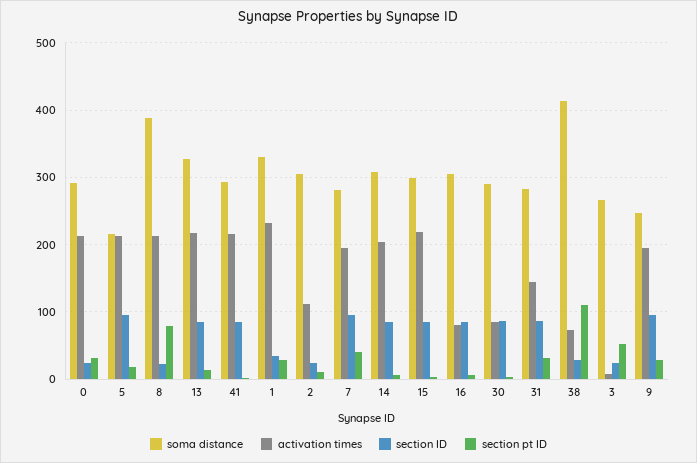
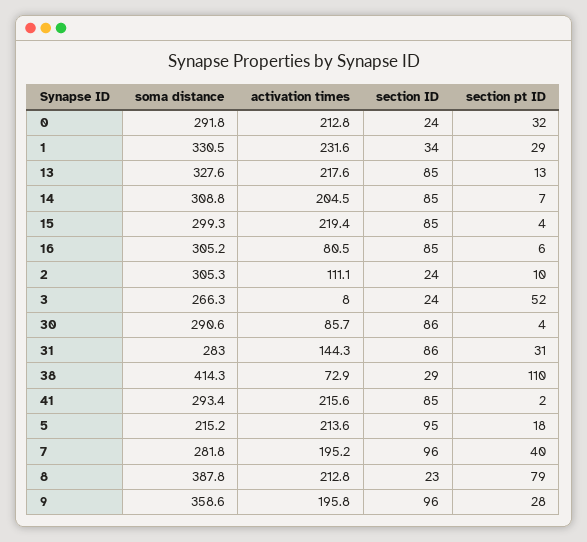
soma distance, 9: 250 -> 358.6

